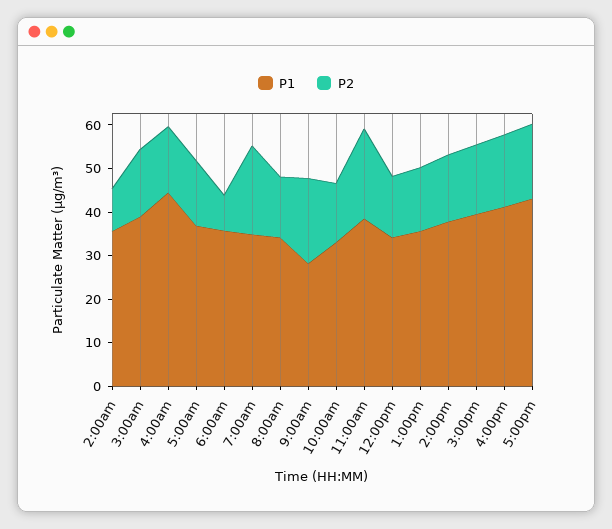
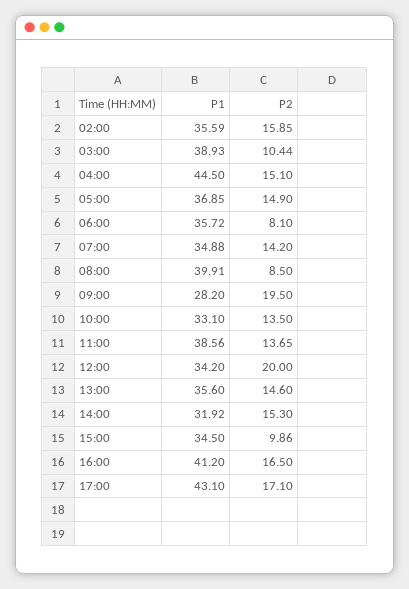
P2, 2:00am: 10 -> 15.85
P2, 3:00am: 16 -> 10.44
P2, 7:00am: 20 -> 14.2
P1, 8:00am: 34 -> 39.91
P2, 8:00am: 14 -> 8.5
P2, 11:00am: 20 -> 13.65
P2, 12:00pm: 14 -> 20
P1, 2:00pm: 38 -> 31.92
P1, 3:00pm: 40 -> 34.5
P2, 3:00pm: 16 -> 9.86

